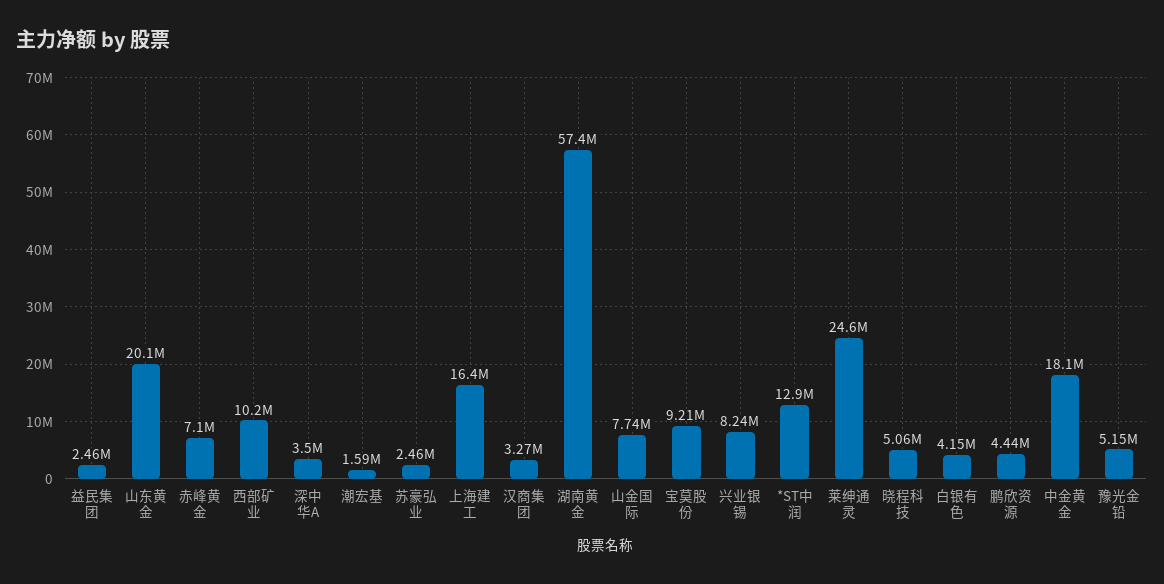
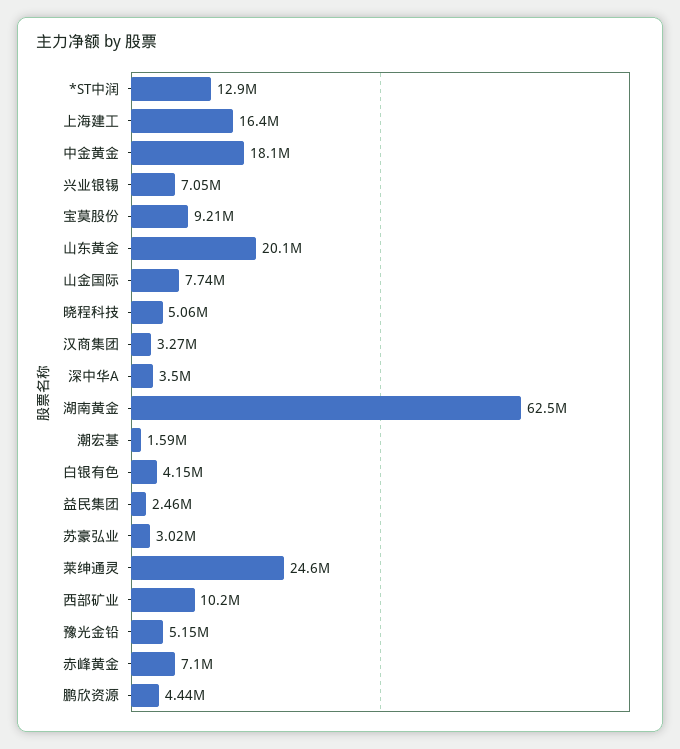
苏豪弘业: 2460000 -> 3020000
湖南黄金: 57400000 -> 62500000
兴业银锡: 8240000 -> 7050000

